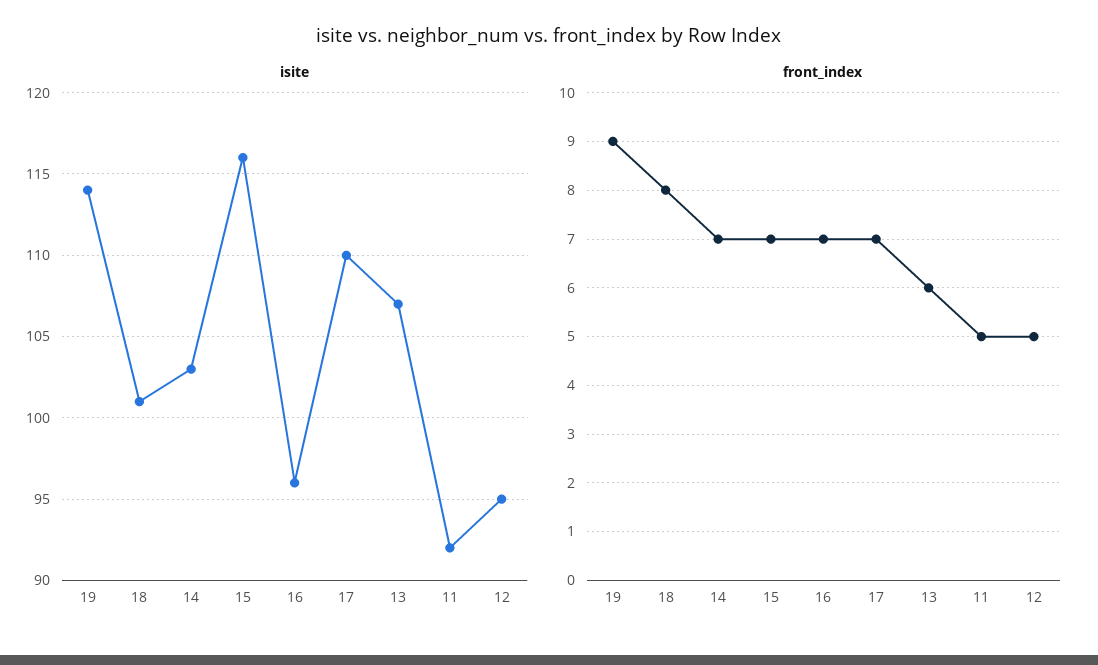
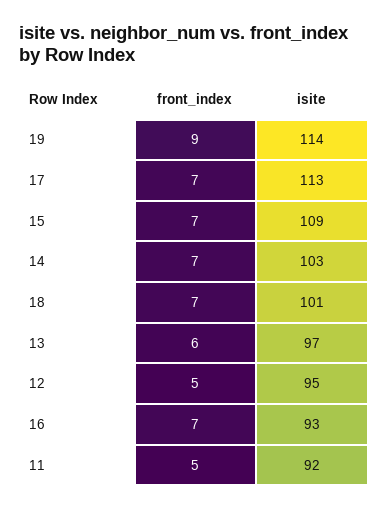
isite, 15: 116 -> 109
isite, 16: 96 -> 93
isite, 17: 110 -> 113
isite, 13: 107 -> 97
front_index, 18: 8 -> 7

